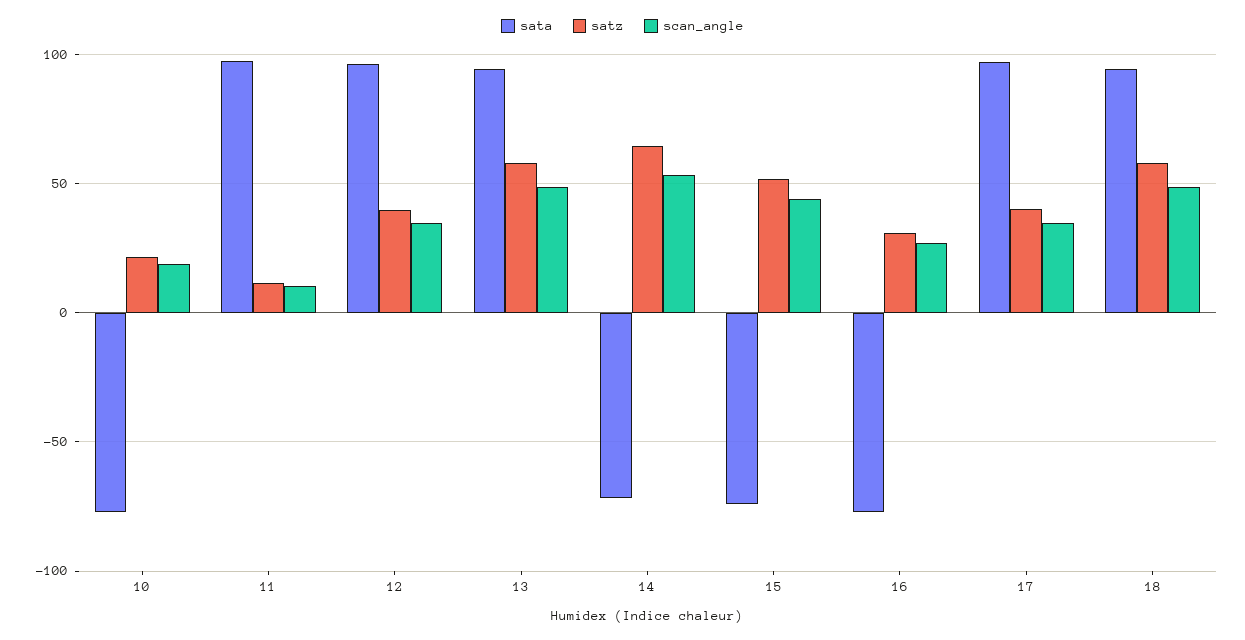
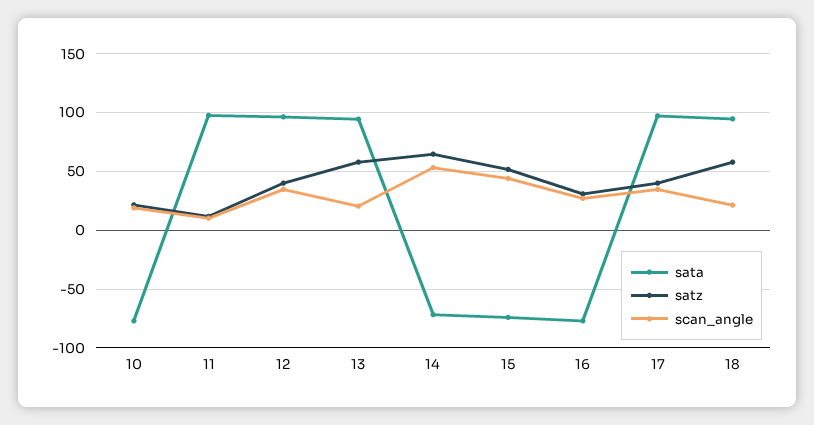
scan_angle, 13: 50 -> 20
scan_angle, 18: 50 -> 20

